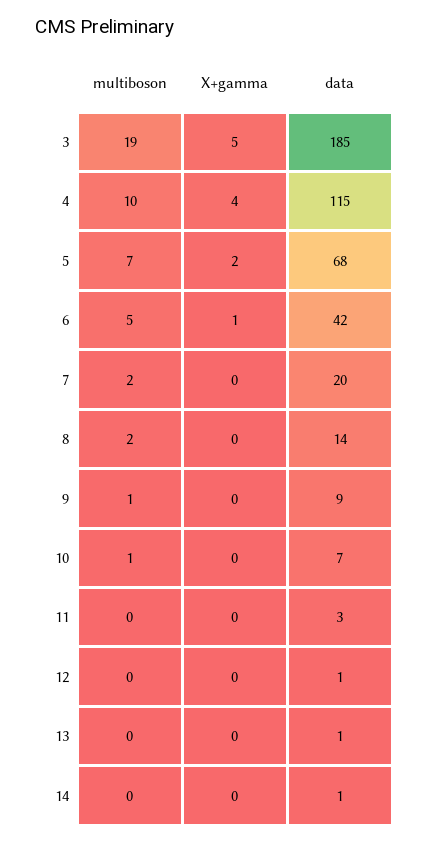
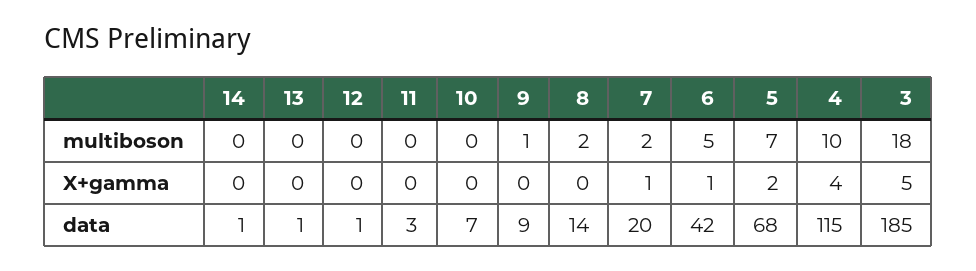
multiboson, 3: 19 -> 18
X+gamma, 7: 0 -> 1
multiboson, 10: 1 -> 0

